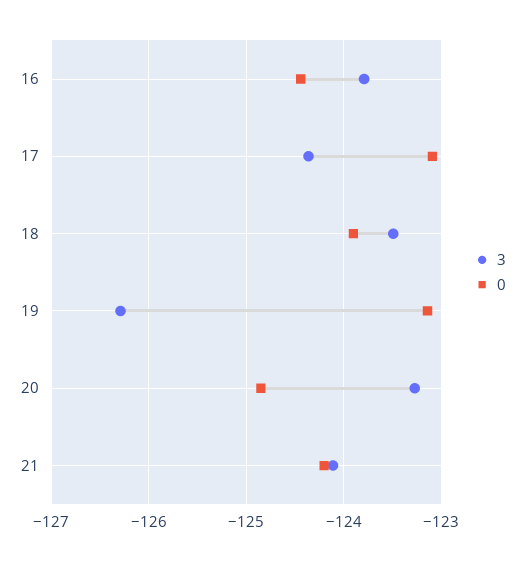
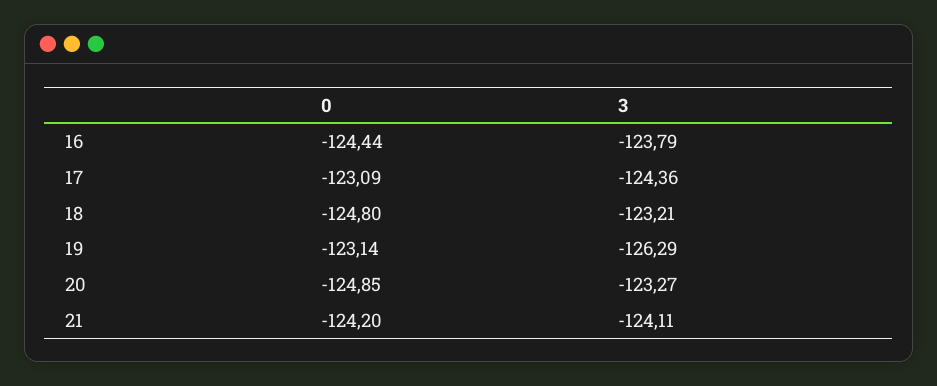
3, 18: -123.5 -> -123.21
0, 18: -123.9 -> -124.8

